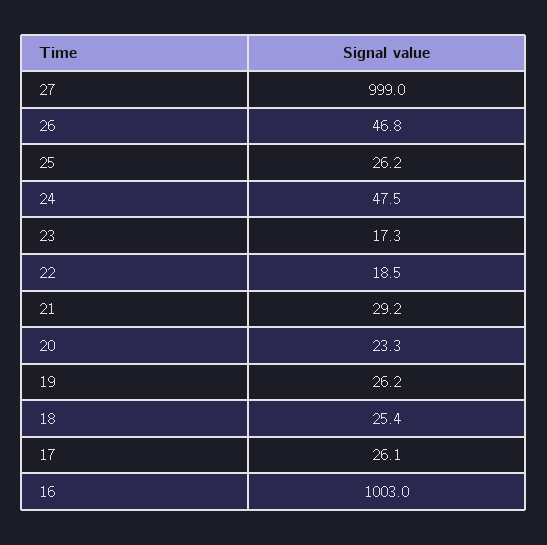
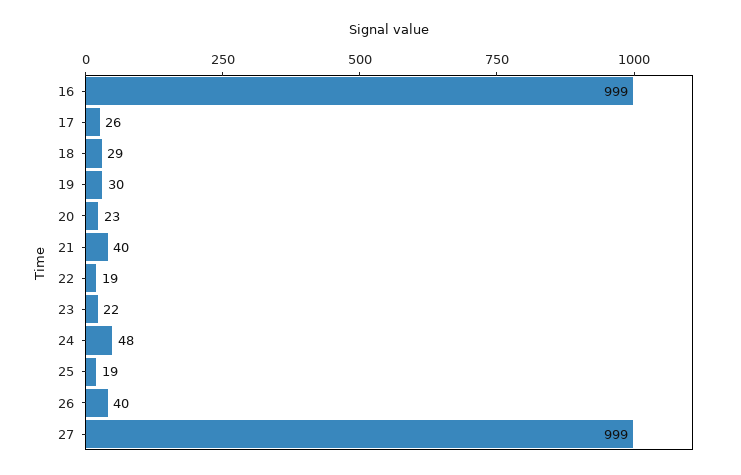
26: 46.8 -> 40
25: 26.2 -> 19
23: 17.3 -> 22
21: 29.2 -> 40
19: 26.2 -> 30
18: 25.4 -> 29
16: 1003 -> 999

